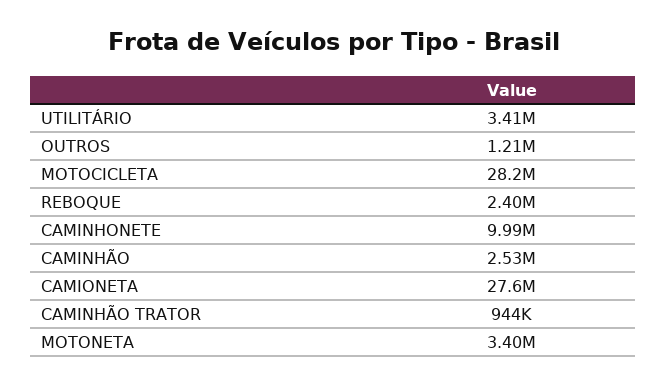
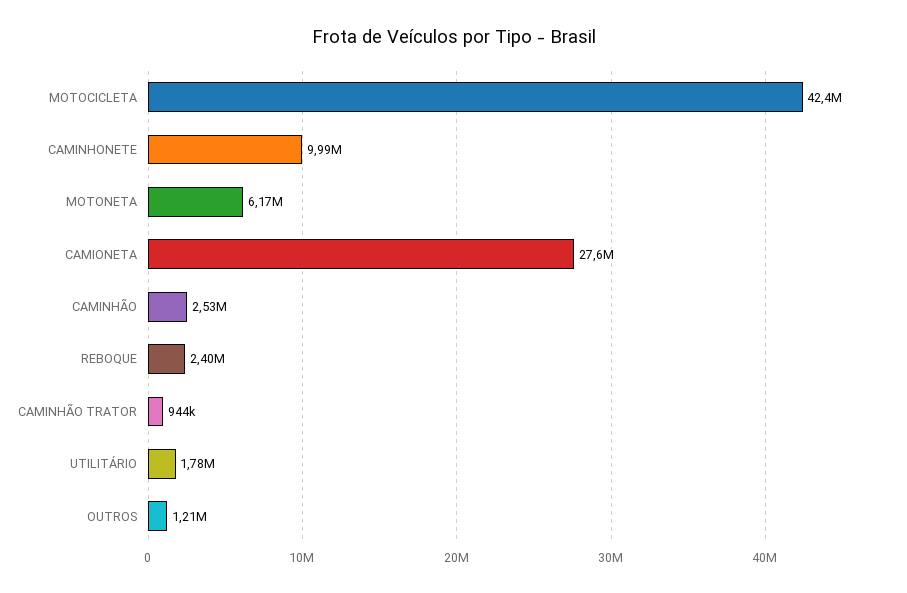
UTILITÁRIO: 3410000 -> 1780000
MOTOCICLETA: 28200000 -> 42400000
MOTONETA: 3400000 -> 6170000

